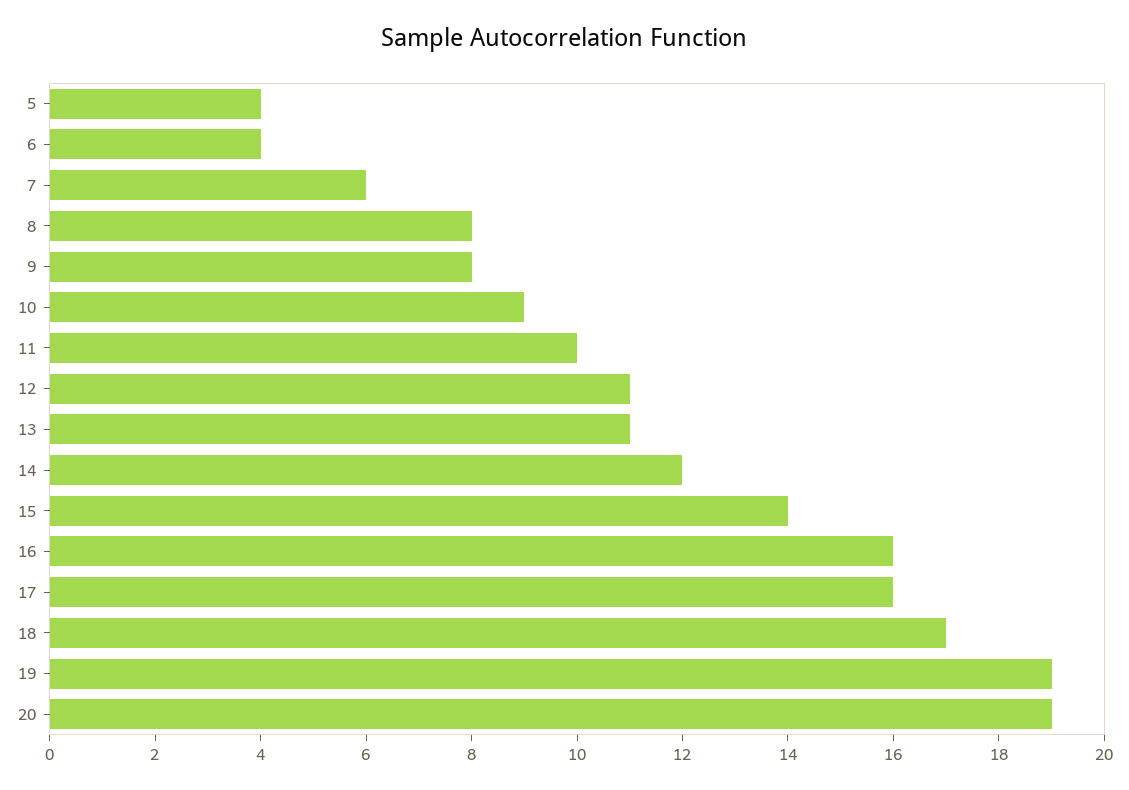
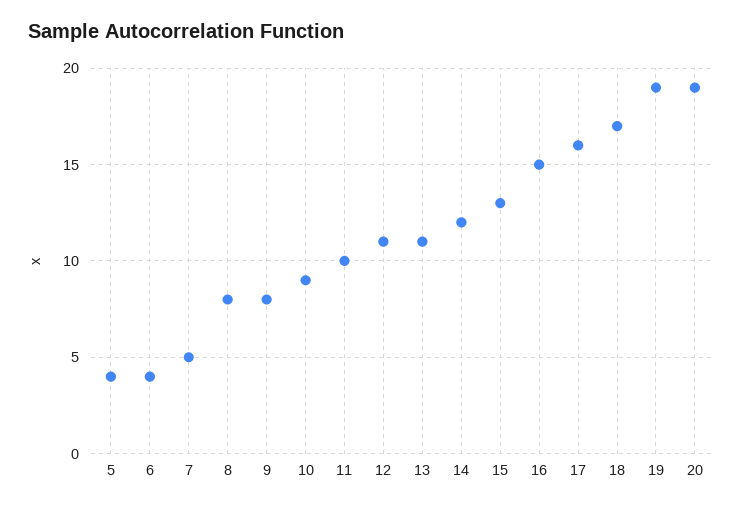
7: 6 -> 5
15: 14 -> 13
16: 16 -> 15

